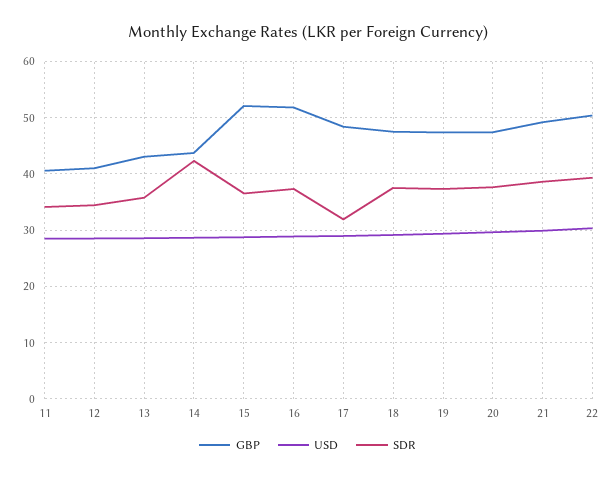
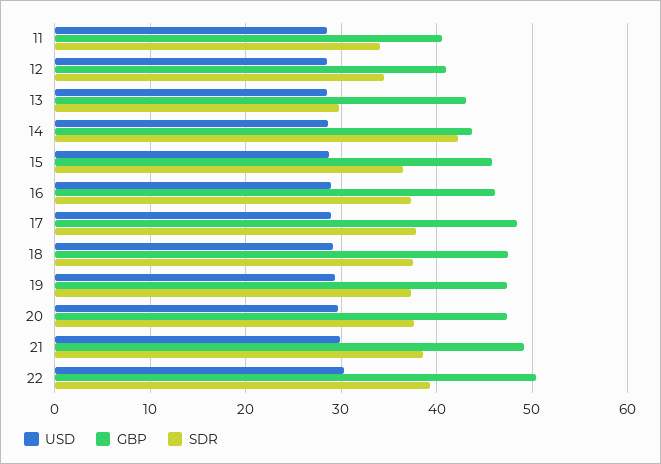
SDR, 13: 36 -> 30
GBP, 15: 52 -> 46
GBP, 16: 52 -> 46
SDR, 17: 32 -> 38

